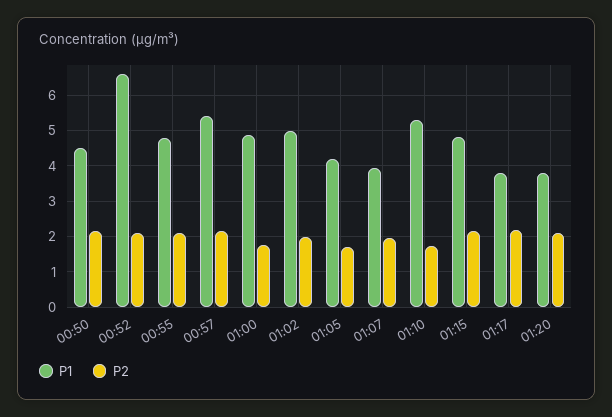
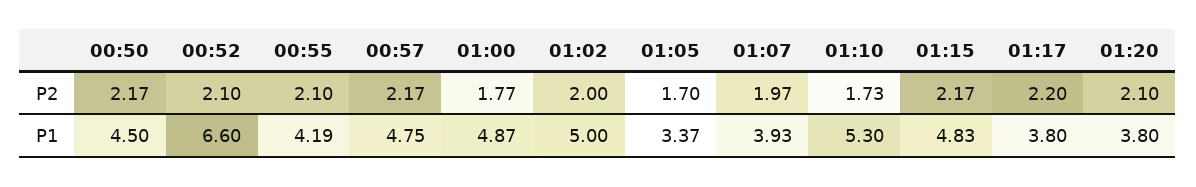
P1, 00:55: 4.8 -> 4.19
P1, 00:57: 5.4 -> 4.75
P1, 01:05: 4.2 -> 3.37

